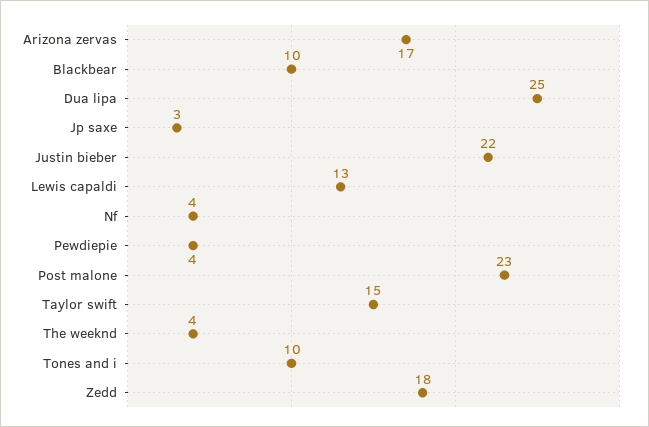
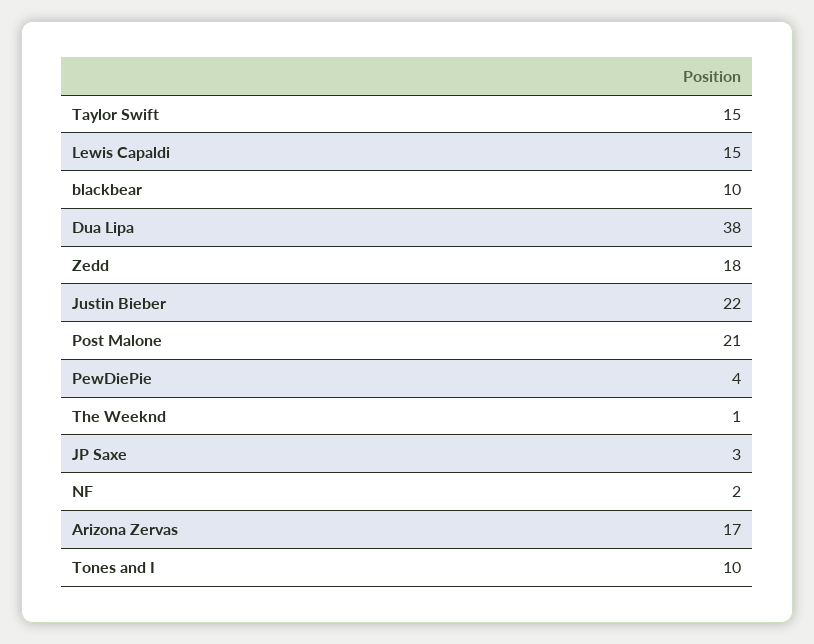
Dua lipa: 25 -> 38
Lewis capaldi: 13 -> 15
Nf: 4 -> 2
Post malone: 23 -> 21
The weeknd: 4 -> 1

